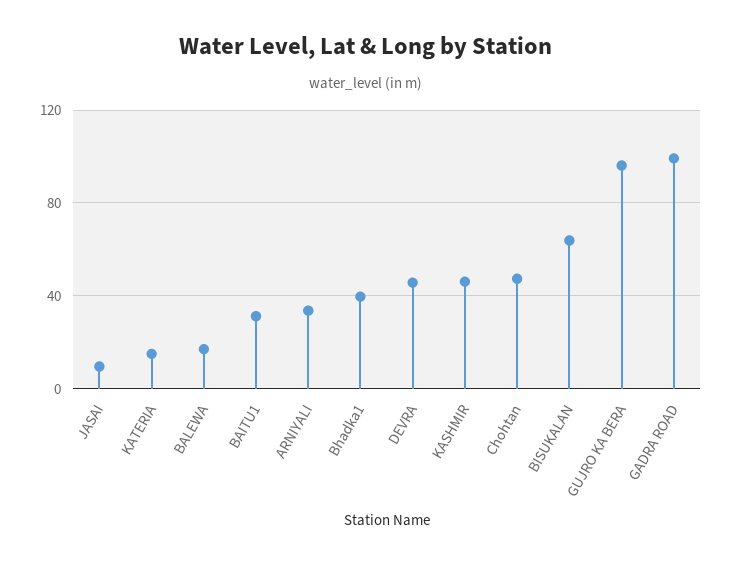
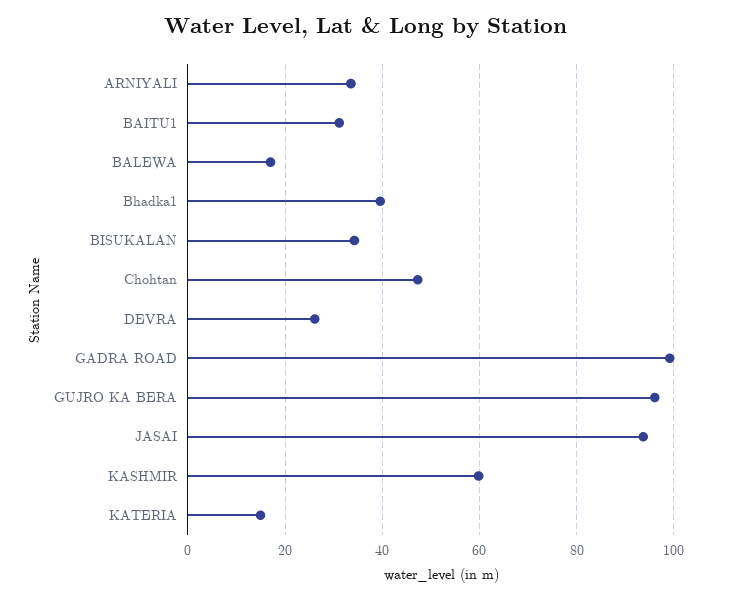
JASAI: 10 -> 94
DEVRA: 45 -> 26
KASHMIR: 45 -> 60
BISUKALAN: 65 -> 34

